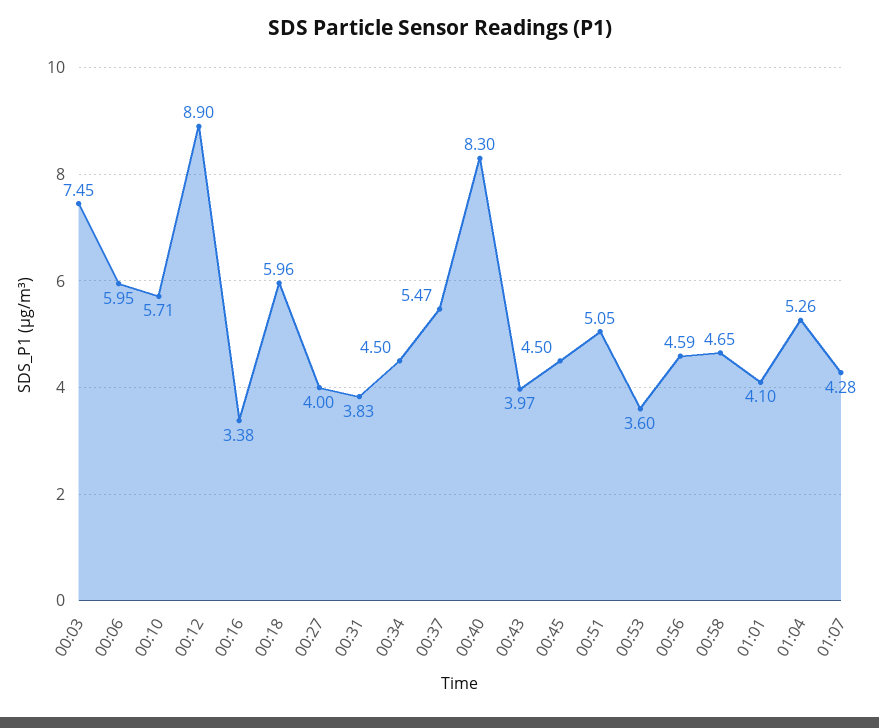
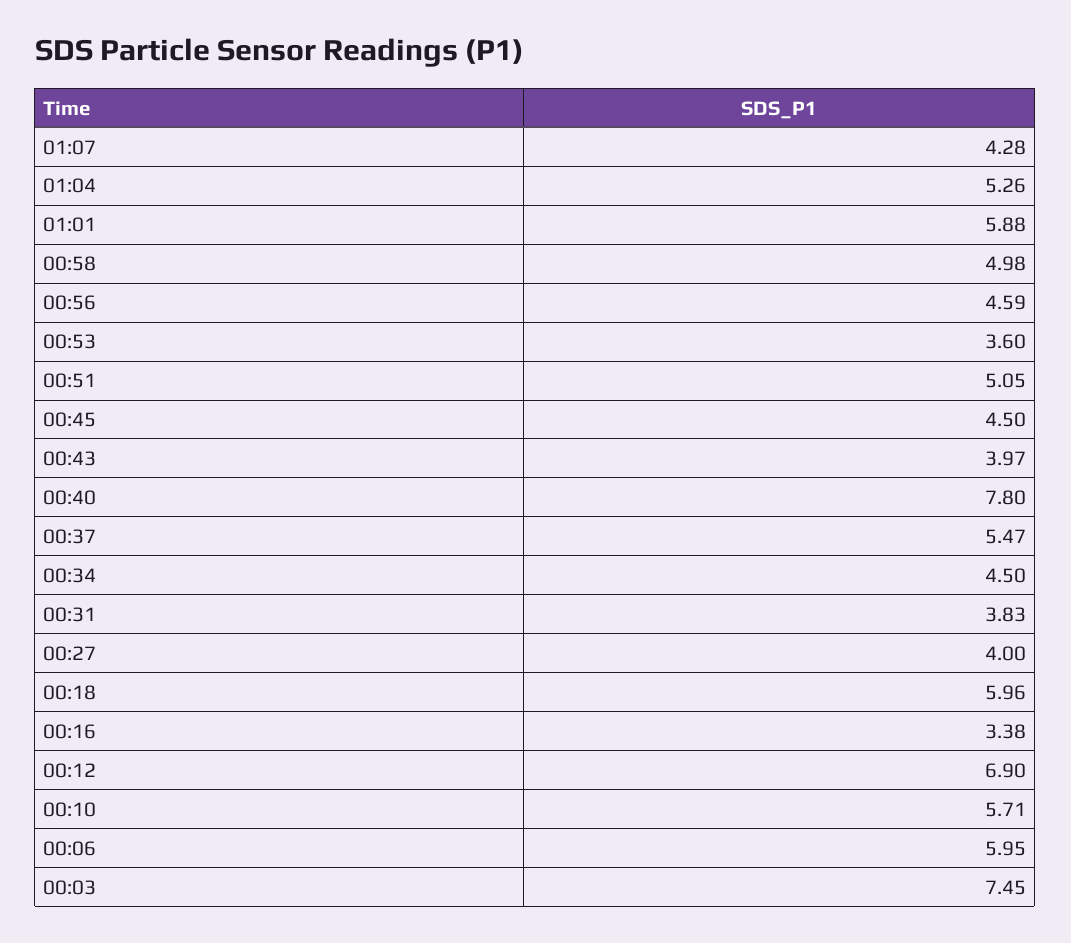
00:12: 8.9 -> 6.9
00:40: 8.3 -> 7.8
00:58: 4.65 -> 4.98
01:01: 4.1 -> 5.88

